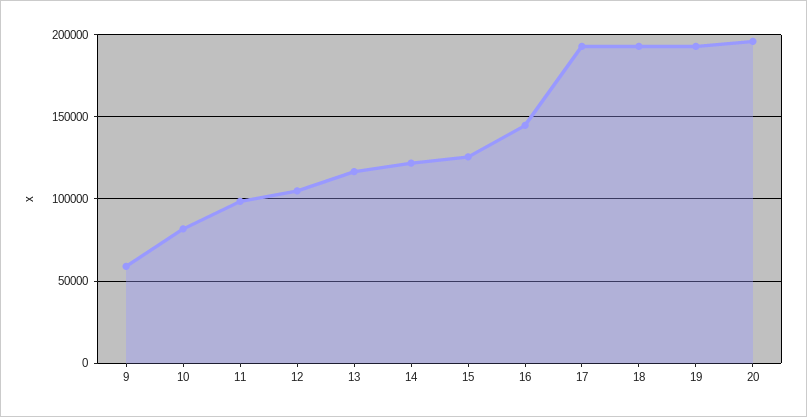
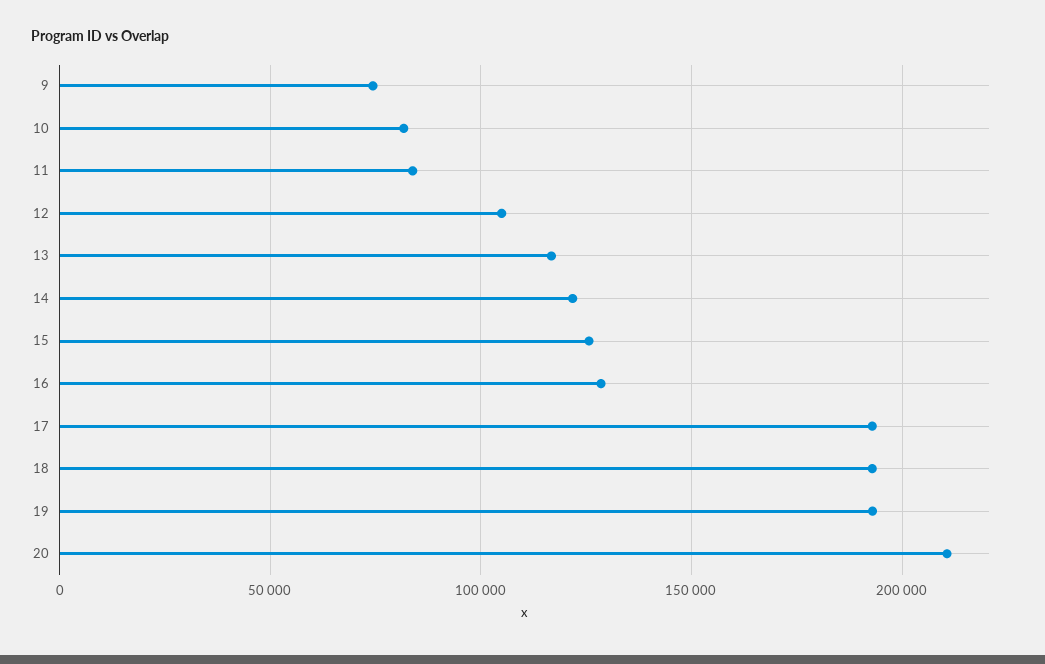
9: 60000 -> 75000
11: 100000 -> 85000
16: 145000 -> 130000
20: 195000 -> 210000

